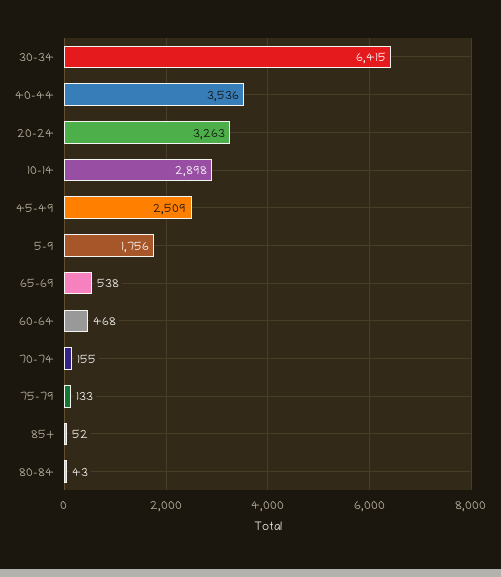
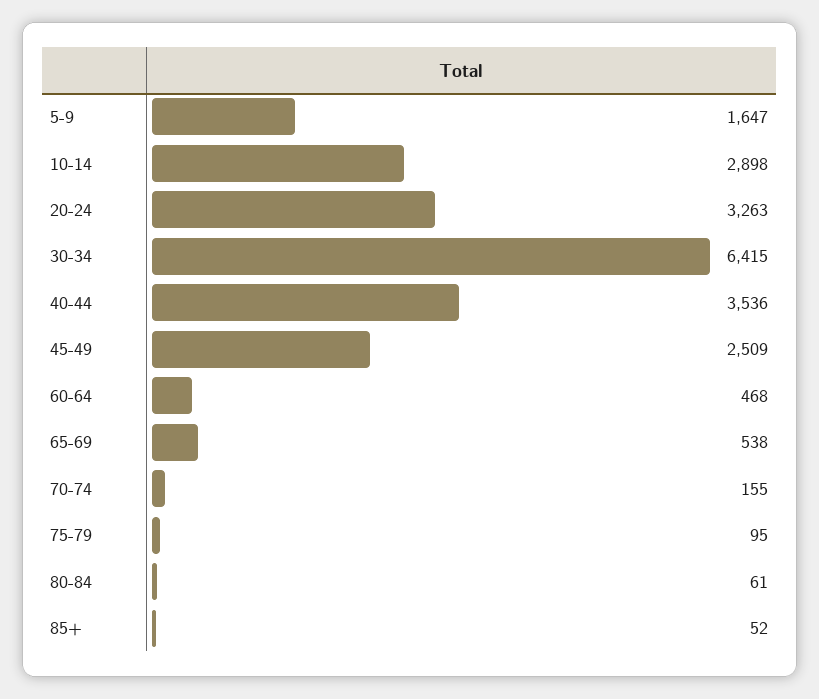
5-9: 1756 -> 1647
75-79: 133 -> 95
80-84: 43 -> 61

